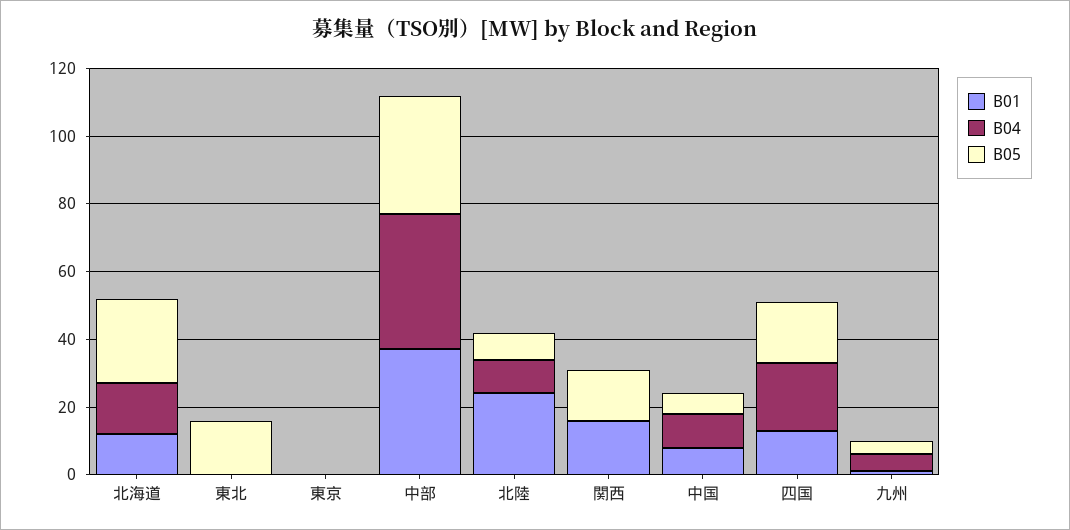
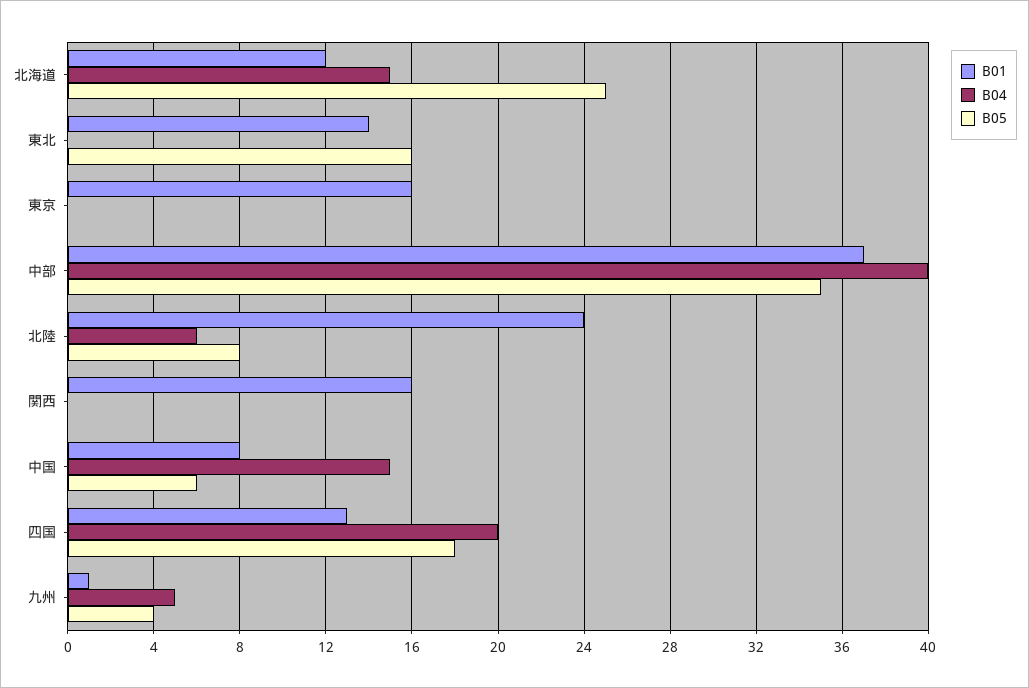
B01, 東北: 0 -> 14
B01, 東京: 0 -> 16
B04, 北陸: 10 -> 6
B05, 関西: 15 -> 0
B04, 中国: 10 -> 15

